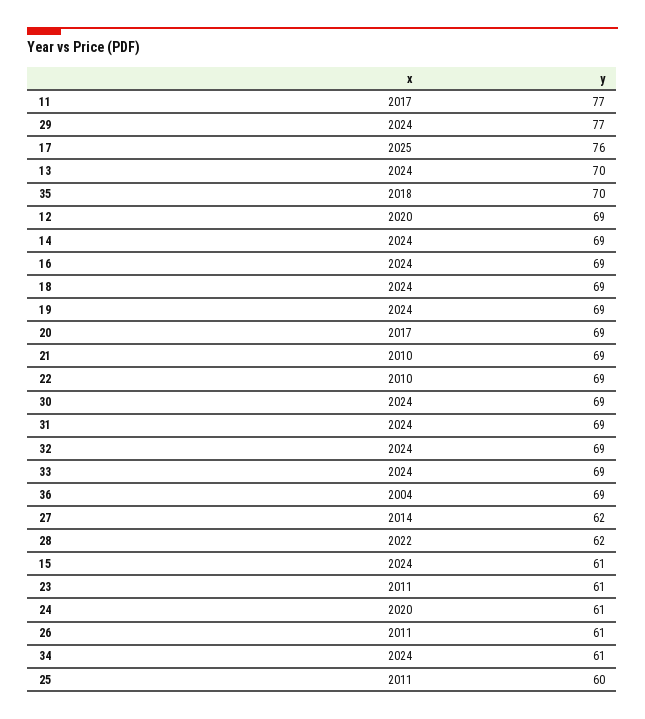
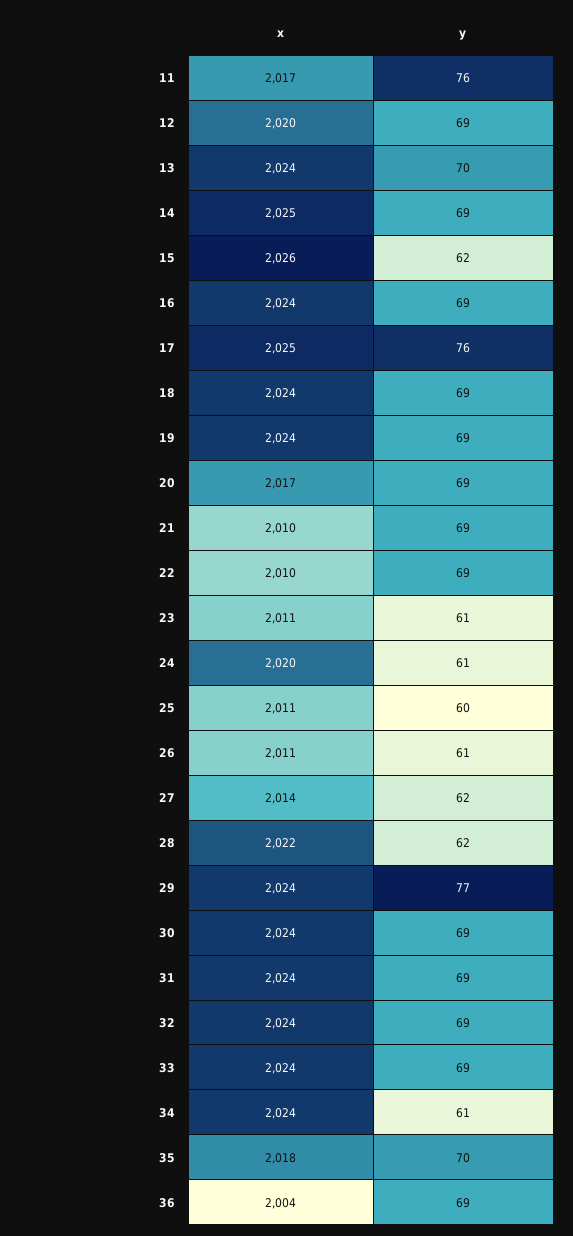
y, 11: 77 -> 76
x, 14: 2024 -> 2025
x, 15: 2024 -> 2026
y, 15: 61 -> 62

